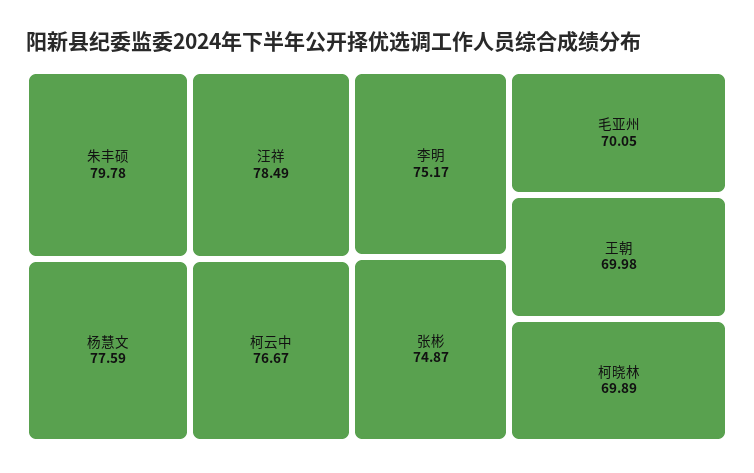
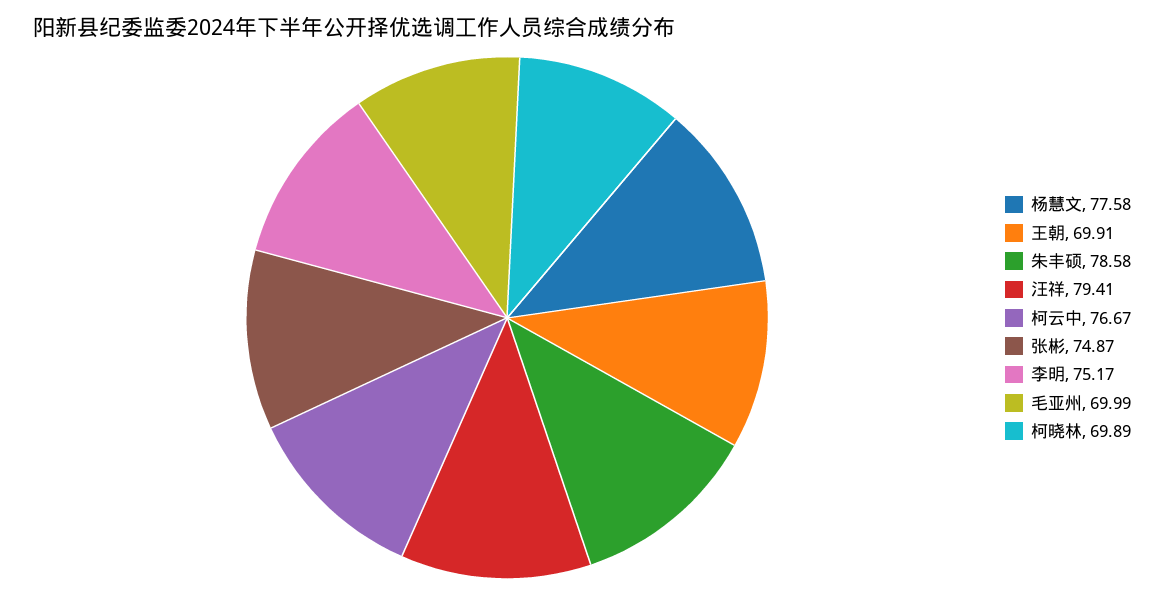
朱丰硕: 79.78 -> 78.58
汪祥: 78.49 -> 79.41
杨慧文: 77.59 -> 77.58
毛亚州: 70.05 -> 69.99
王朝: 69.98 -> 69.91

